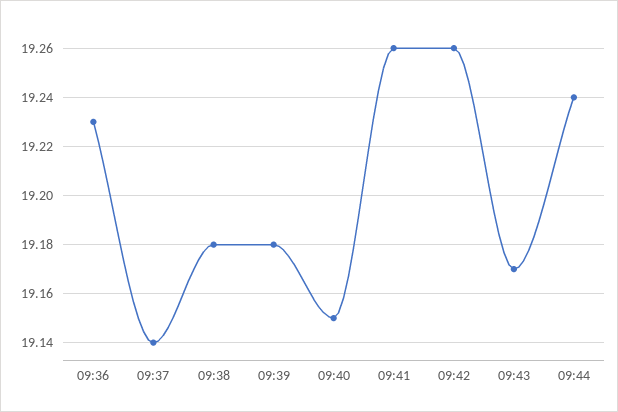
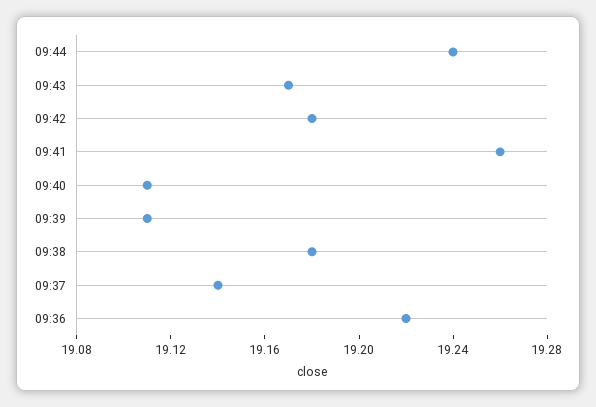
09:36: 19.23 -> 19.22
09:39: 19.18 -> 19.11
09:40: 19.15 -> 19.11
09:42: 19.26 -> 19.18

